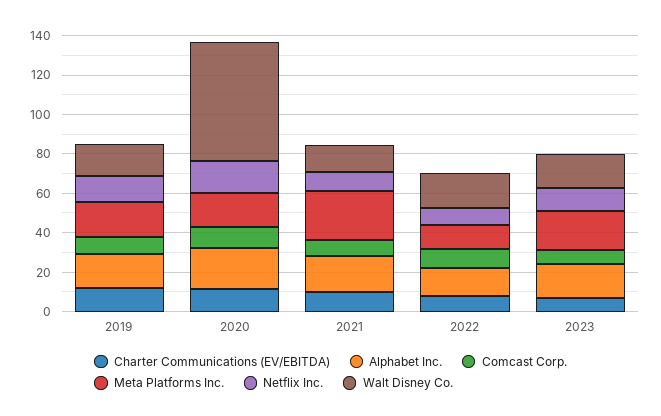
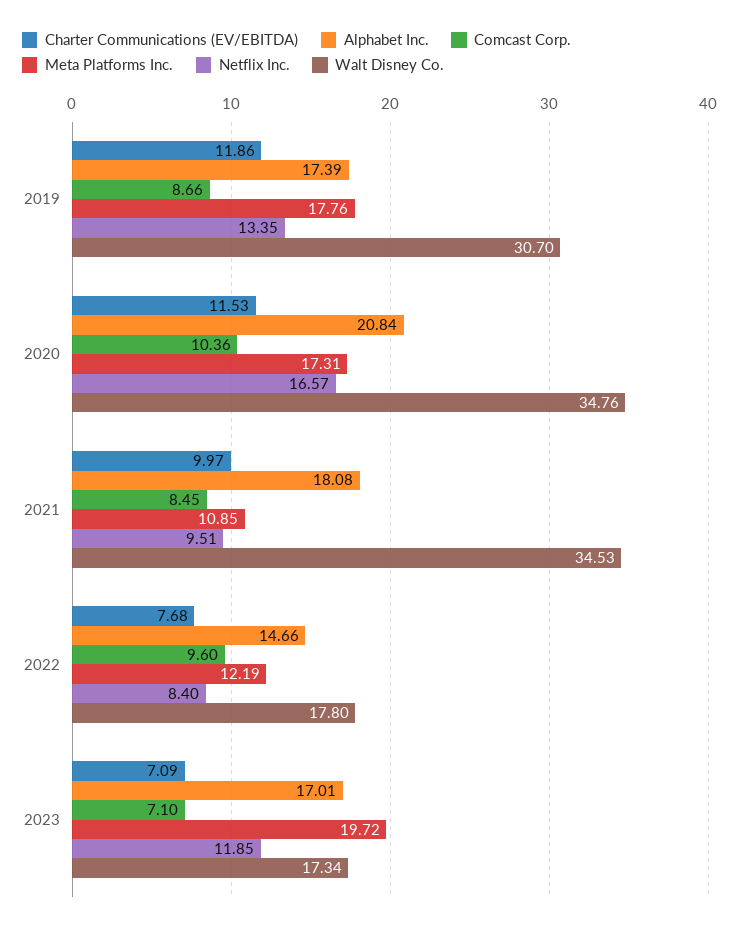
Walt Disney Co., 2019: 15 -> 30.7
Walt Disney Co., 2020: 60 -> 34.76
Meta Platforms Inc., 2021: 25 -> 10.85
Walt Disney Co., 2021: 15 -> 34.53

